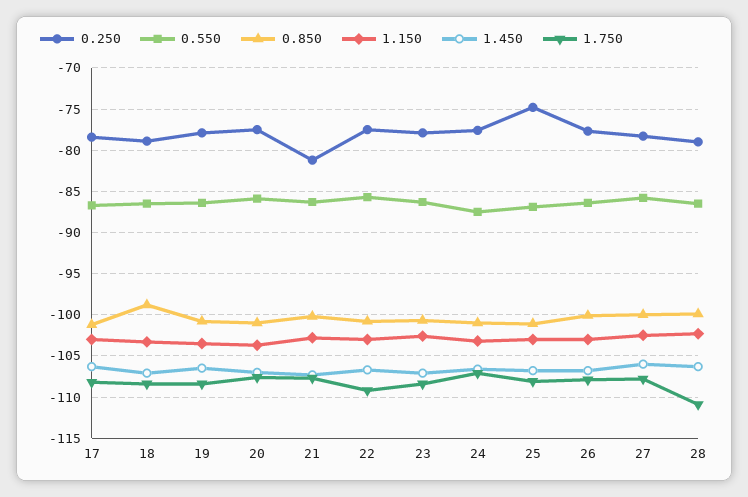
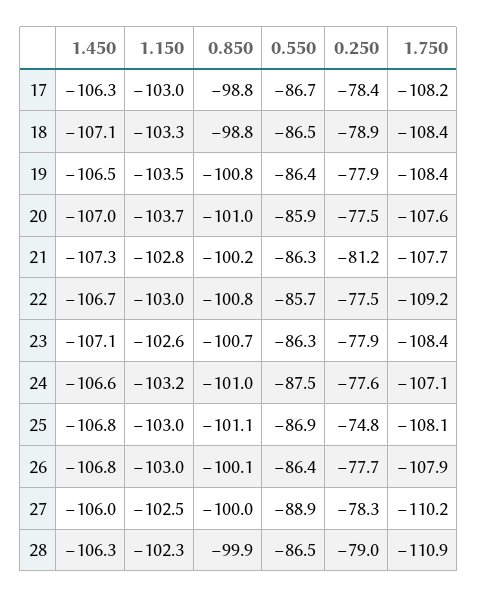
0.850, 17: -101 -> -98.8
0.550, 27: -86 -> -88.9
1.750, 27: -108 -> -110.2

